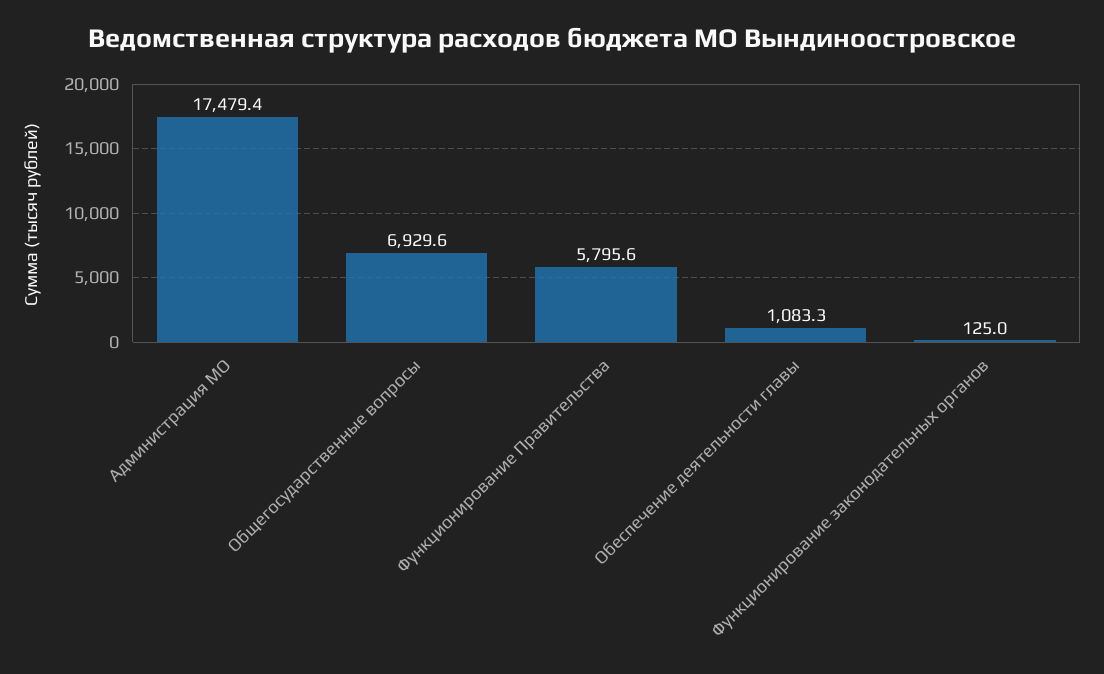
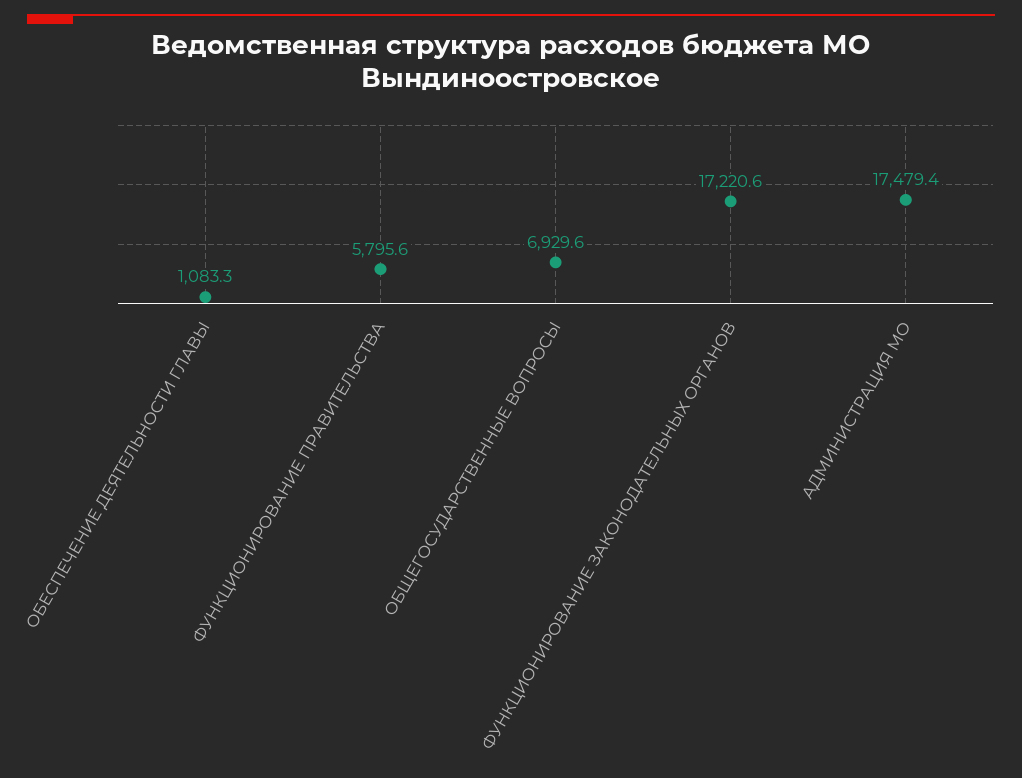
Функционирование законодательных органов: 125 -> 17220.6

